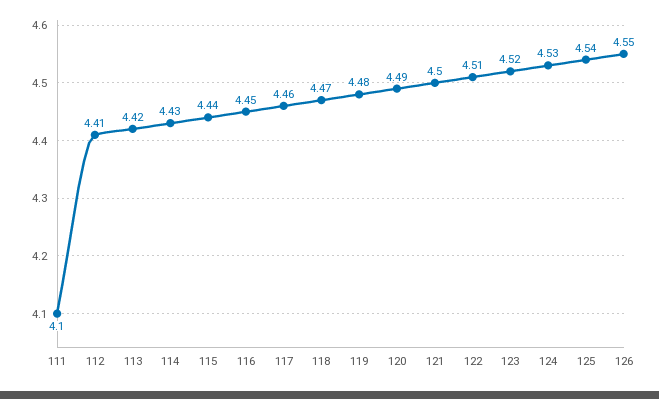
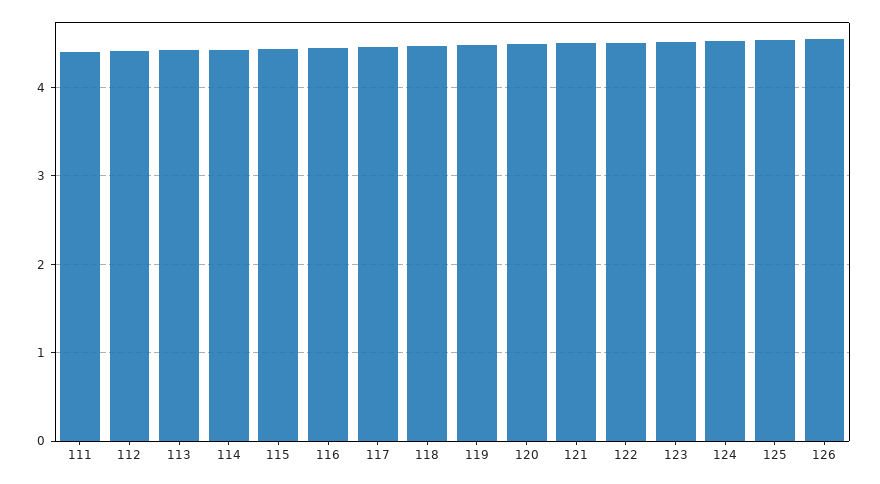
111: 4.1 -> 4.4

